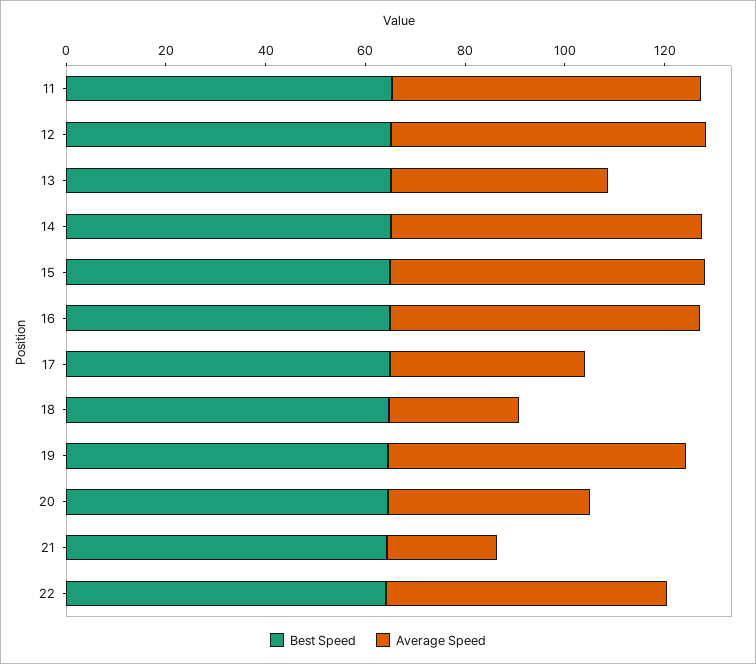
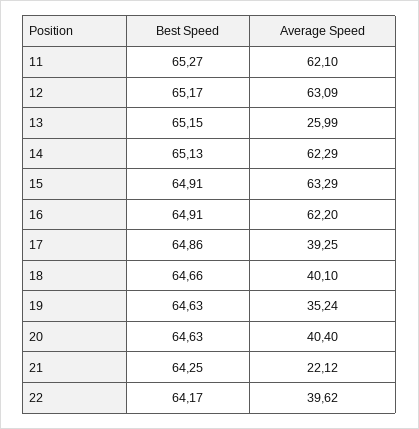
Average Speed, 13: 45 -> 25.99
Average Speed, 18: 25 -> 40.1
Average Speed, 19: 60 -> 35.24
Average Speed, 22: 55 -> 39.62

